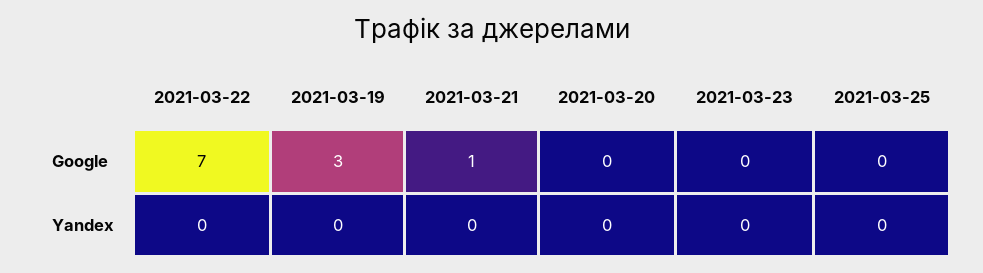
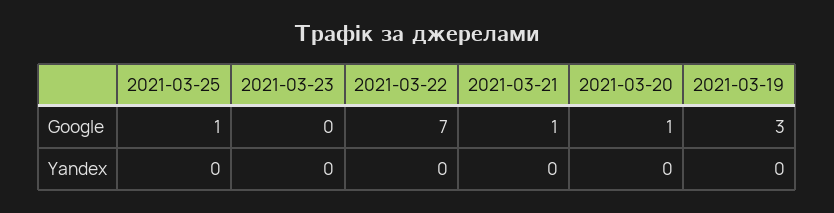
2021-03-20, Google: 0 -> 1
2021-03-25, Google: 0 -> 1

